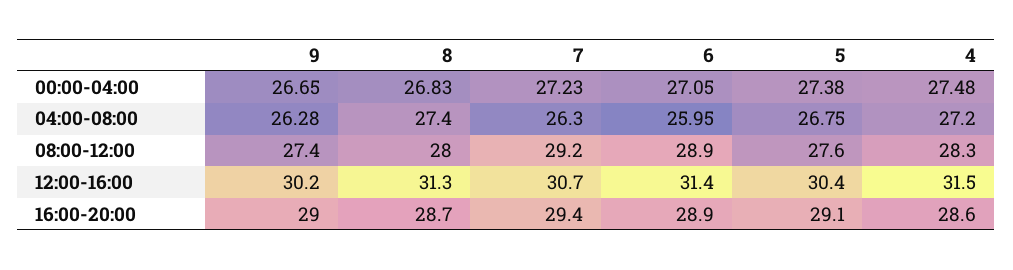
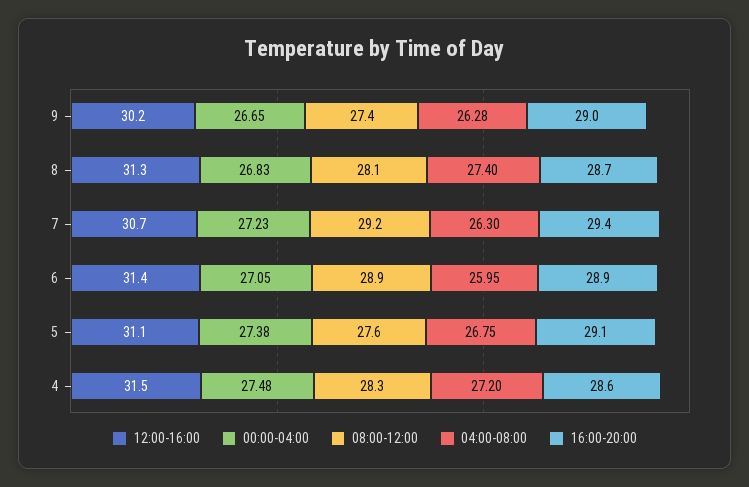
08:00-12:00, 8: 28 -> 28.1
12:00-16:00, 5: 30.4 -> 31.1

